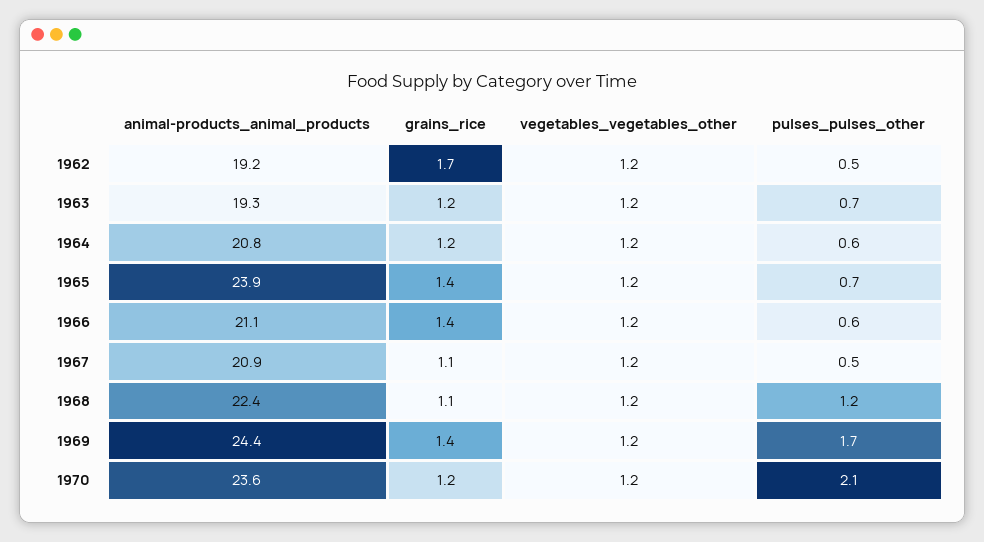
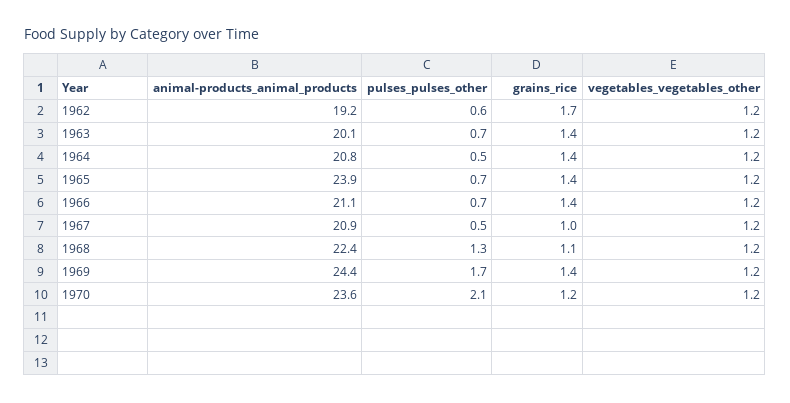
pulses_pulses_other, 1962: 0.5 -> 0.6
animal-products_animal_products, 1963: 19.3 -> 20.1
grains_rice, 1963: 1.2 -> 1.4
grains_rice, 1964: 1.2 -> 1.4
pulses_pulses_other, 1964: 0.6 -> 0.5
pulses_pulses_other, 1966: 0.6 -> 0.7
grains_rice, 1967: 1.1 -> 1
pulses_pulses_other, 1968: 1.2 -> 1.3

